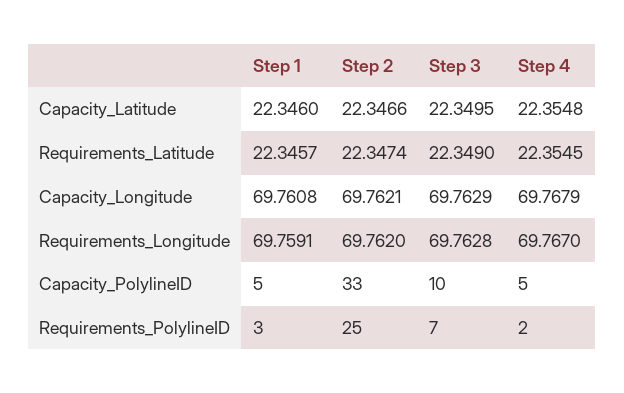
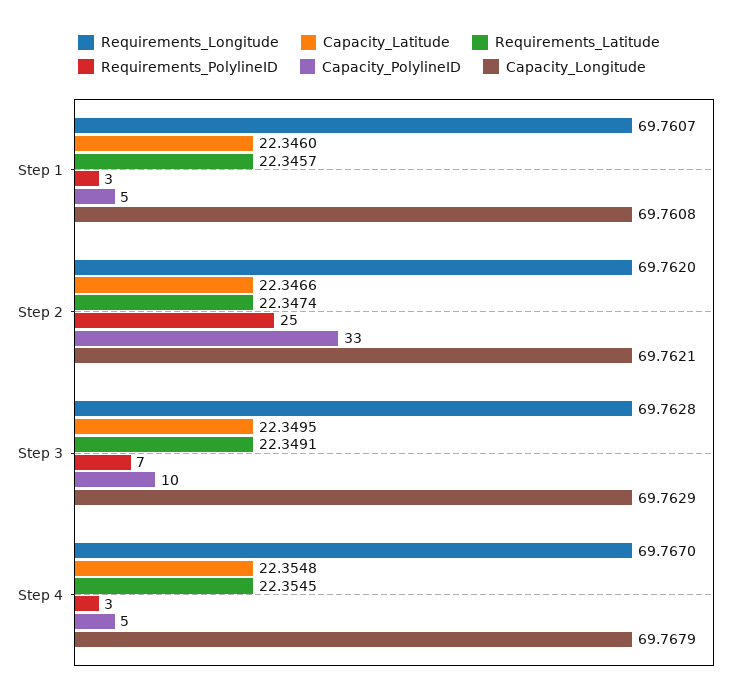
Requirements_Latitude, Step 3: 22.349 -> 22.3491
Requirements_Longitude, Step 1: 69.7591 -> 69.7607
Requirements_PolylineID, Step 4: 2 -> 3

